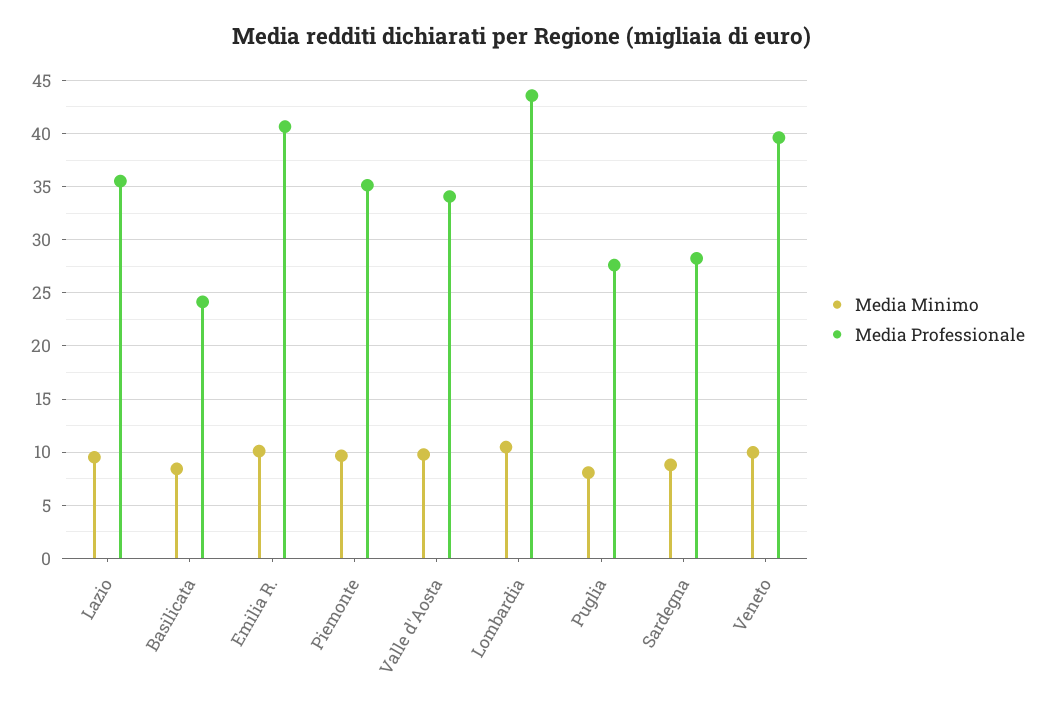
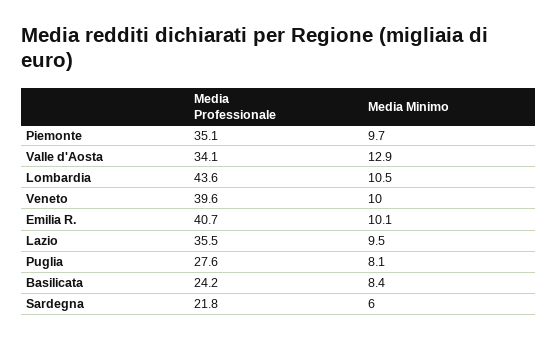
Media Minimo, Valle d'Aosta: 10 -> 12.9
Media Minimo, Sardegna: 9 -> 6
Media Professionale, Sardegna: 28 -> 21.8

